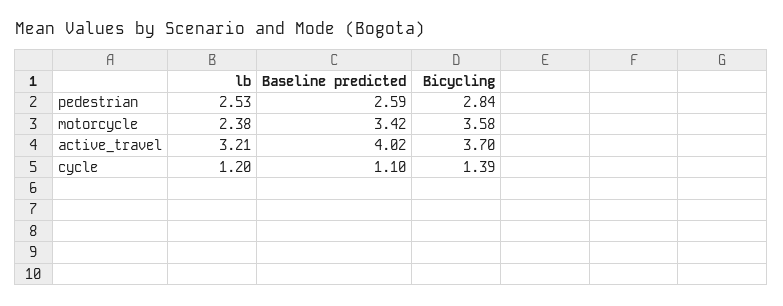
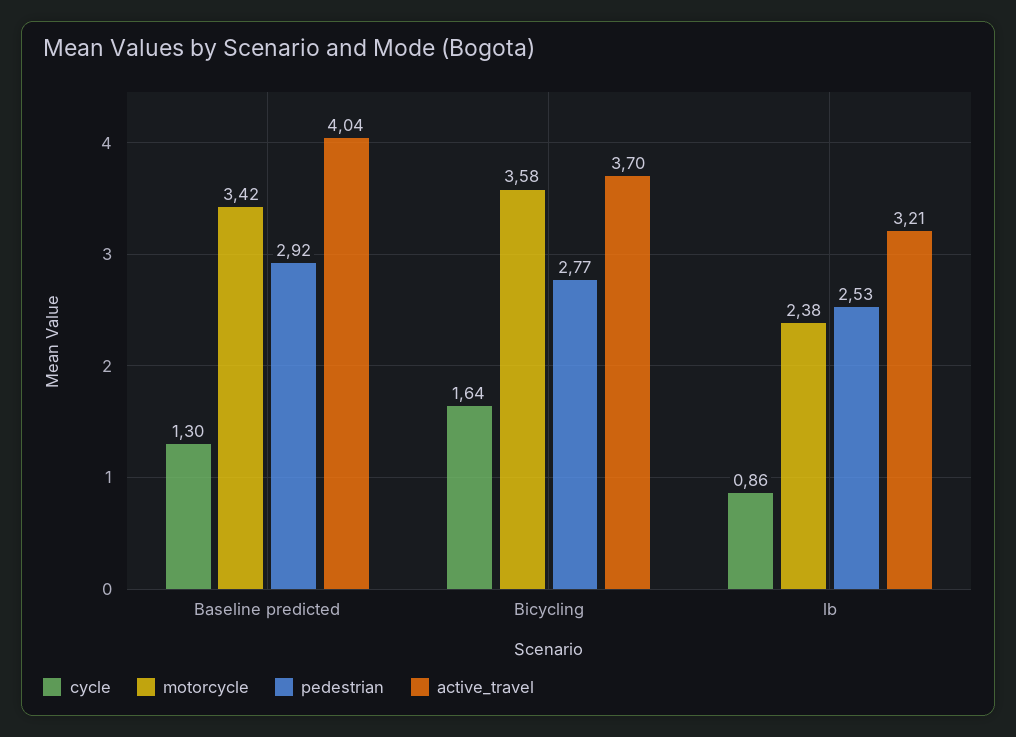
pedestrian, Baseline predicted: 2.59 -> 2.92
pedestrian, Bicycling: 2.84 -> 2.77
active_travel, Baseline predicted: 4.02 -> 4.04
cycle, lb: 1.2 -> 0.86
cycle, Baseline predicted: 1.1 -> 1.3
cycle, Bicycling: 1.39 -> 1.64

